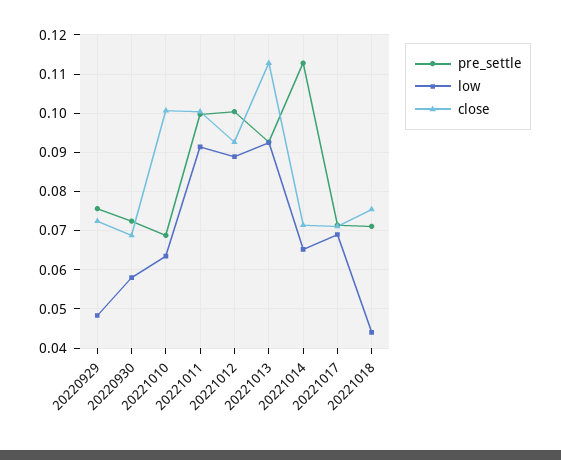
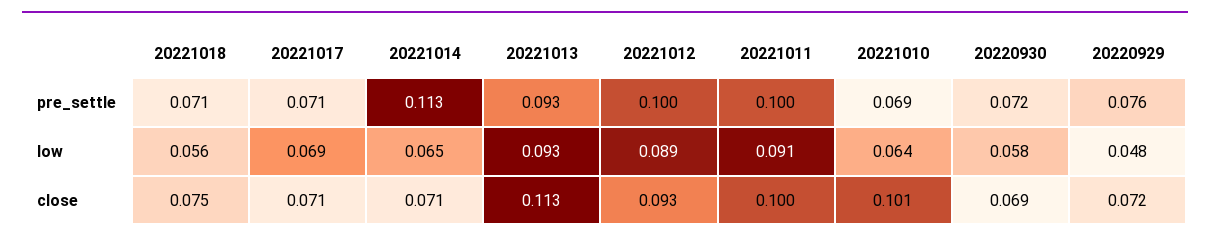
low, 20221018: 0.044 -> 0.056

